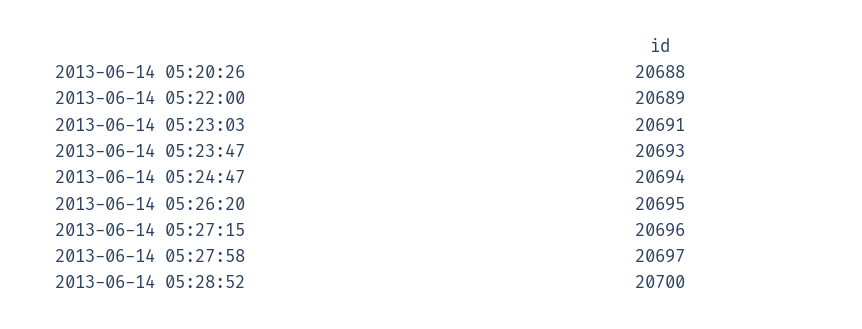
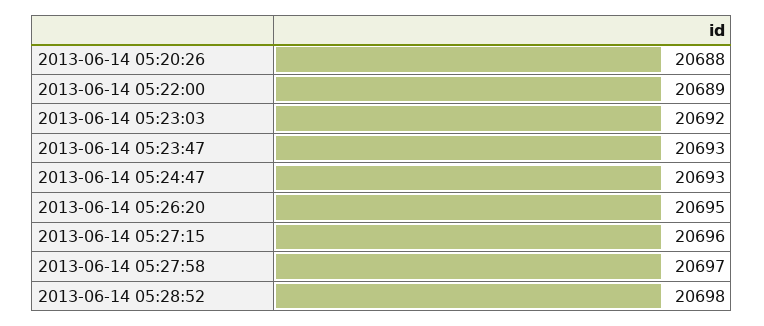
2013-06-14 05:23:03: 20691 -> 20692
2013-06-14 05:24:47: 20694 -> 20693
2013-06-14 05:28:52: 20700 -> 20698

